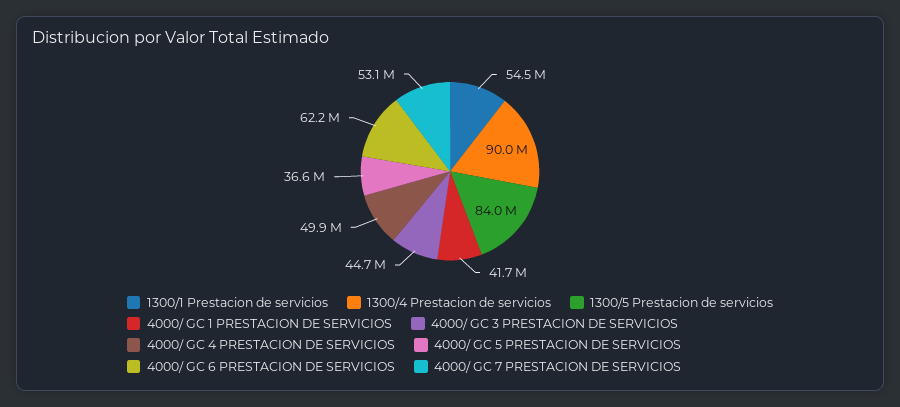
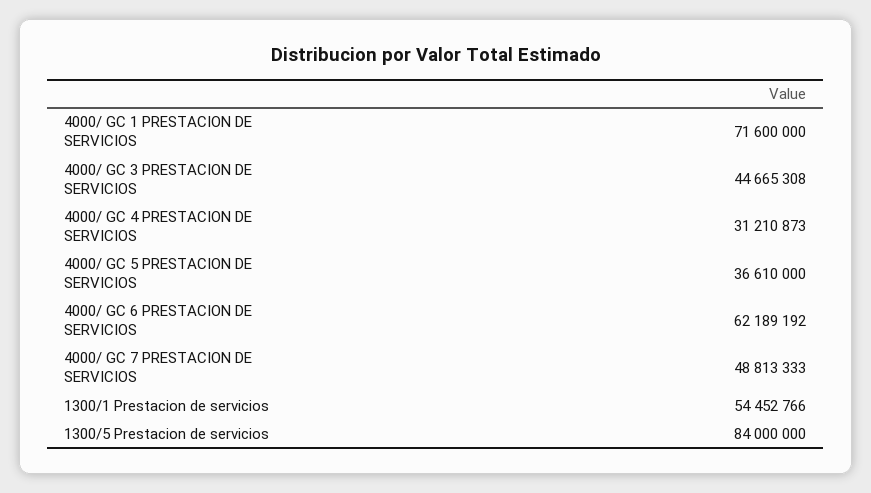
1300/4 Prestacion de servicios: 90000000 -> none
4000/ GC 1 PRESTACION DE SERVICIOS: 41700000 -> 71600000
4000/ GC 4 PRESTACION DE SERVICIOS: 49900000 -> 31210873
4000/ GC 7 PRESTACION DE SERVICIOS: 53100000 -> 48813333

